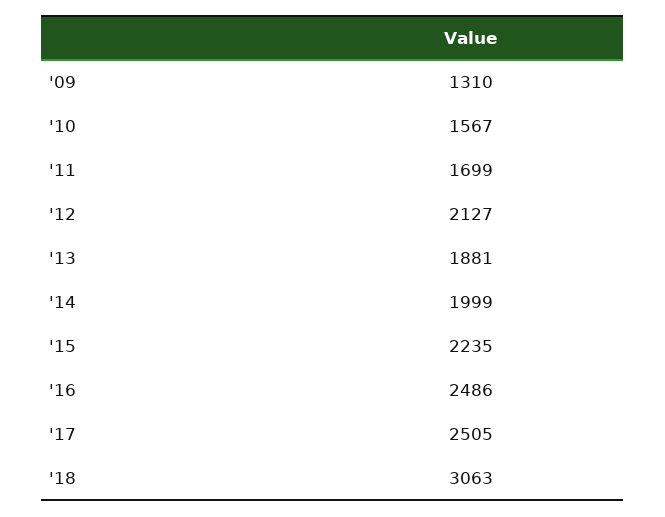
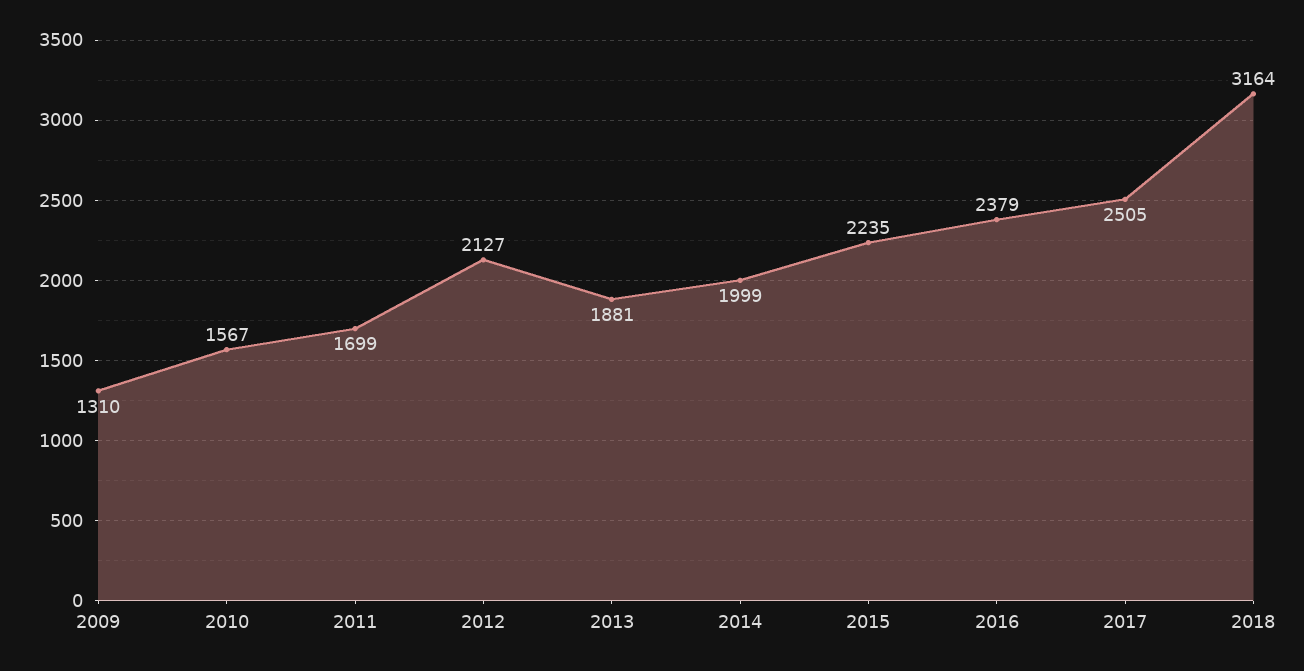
'16: 2486 -> 2379
'18: 3063 -> 3164

